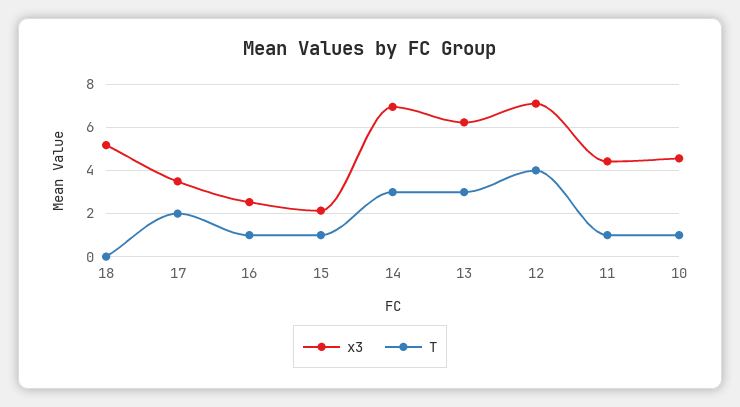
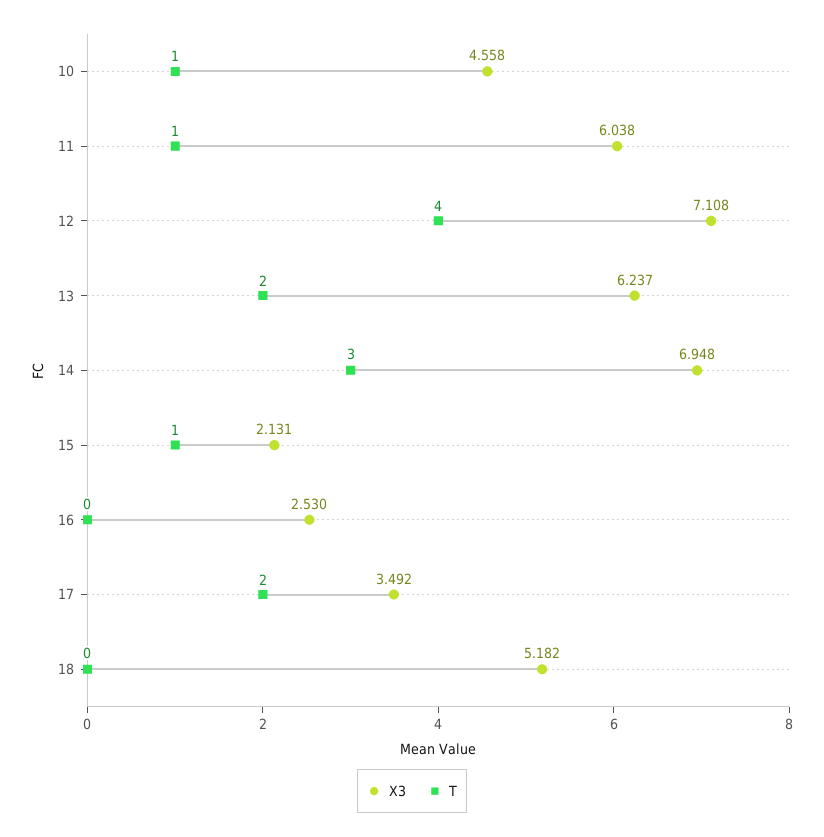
T, 16: 1 -> 0
T, 13: 3 -> 2
x3, 11: 4.5 -> 6.038

